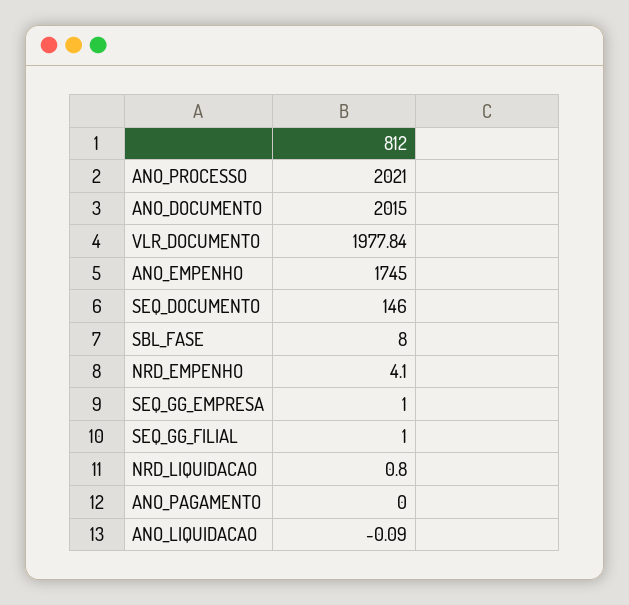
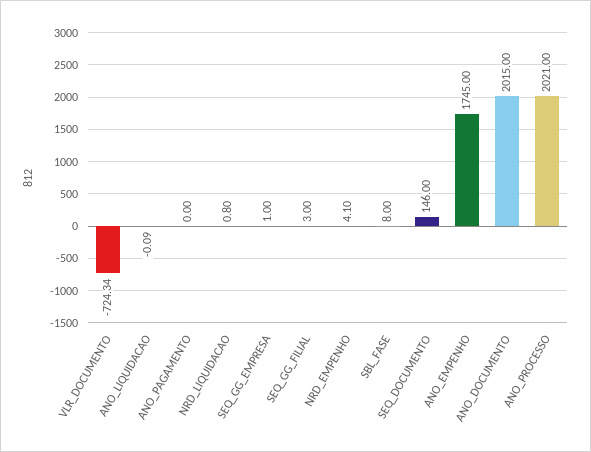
VLR_DOCUMENTO: 1977.84 -> -724.34
SEQ_GG_FILIAL: 1 -> 3

